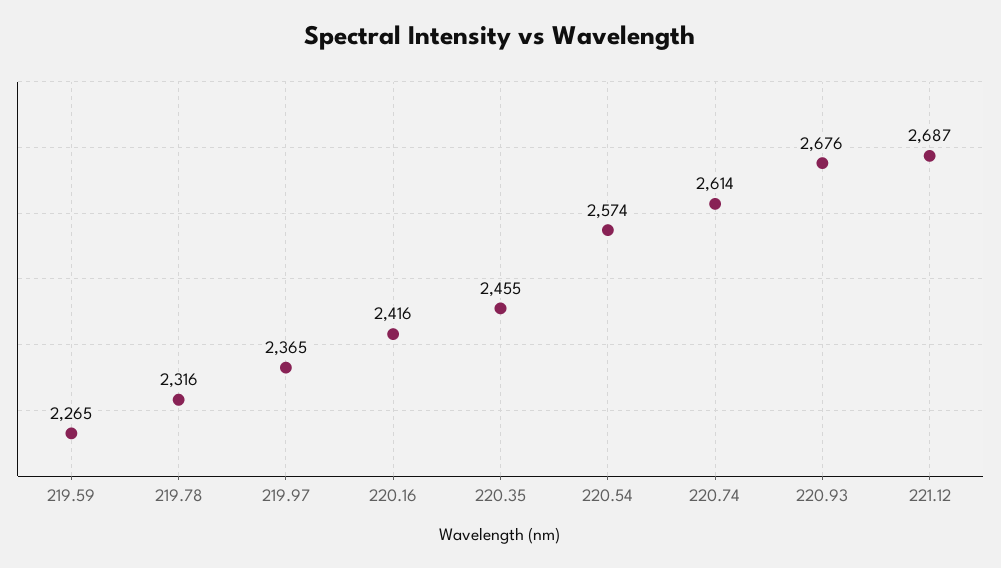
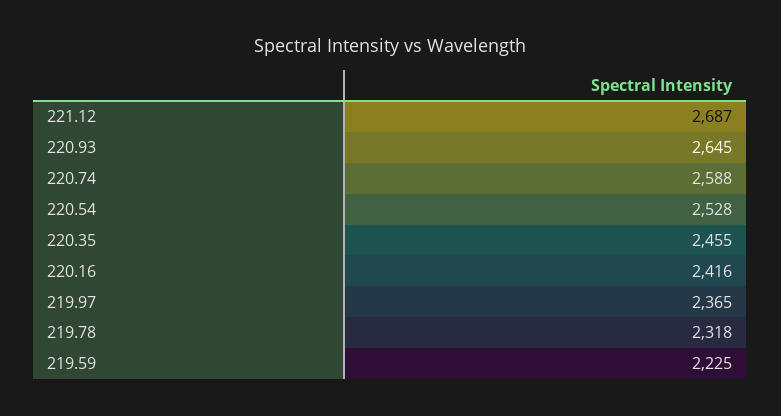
219.59: 2265 -> 2225
219.78: 2316 -> 2318
220.54: 2574 -> 2528
220.74: 2614 -> 2588
220.93: 2676 -> 2645

